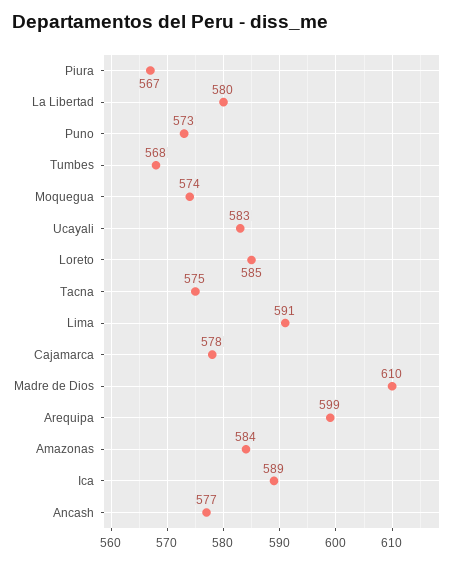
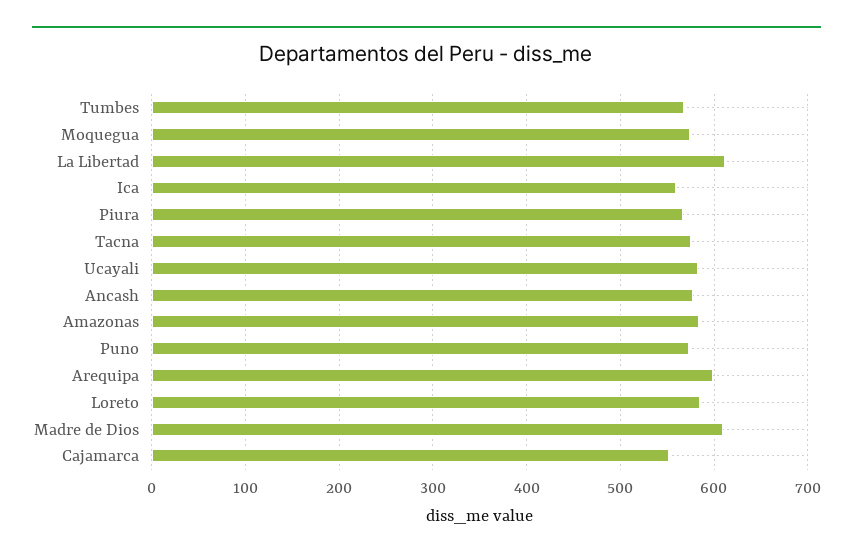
La Libertad: 580 -> 610
Lima: 591 -> none
Cajamarca: 578 -> 550
Ica: 589 -> 560

